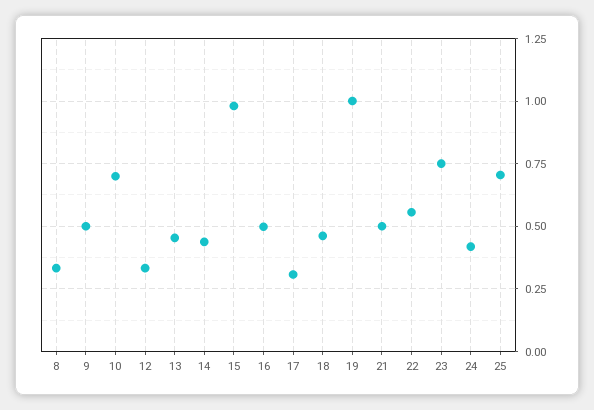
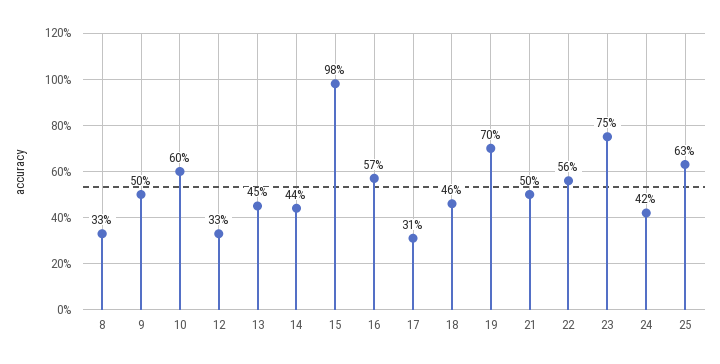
10: 0.7 -> 0.6
16: 0.5 -> 0.57
19: 1 -> 0.7
25: 0.7 -> 0.63

